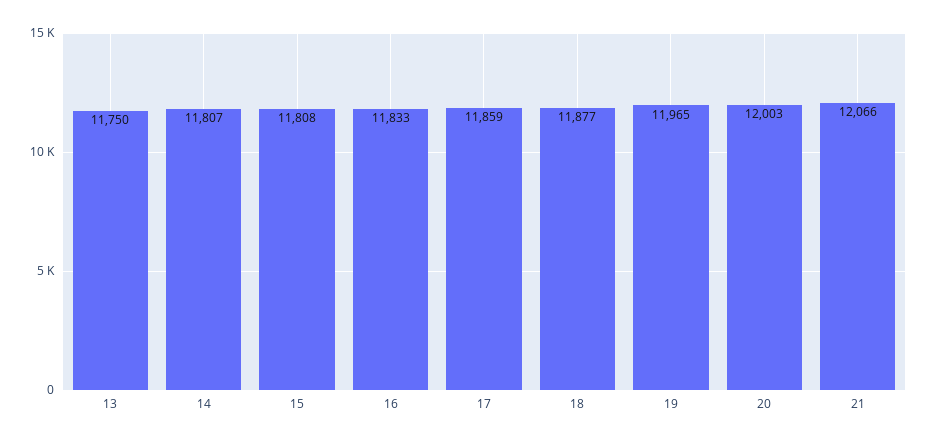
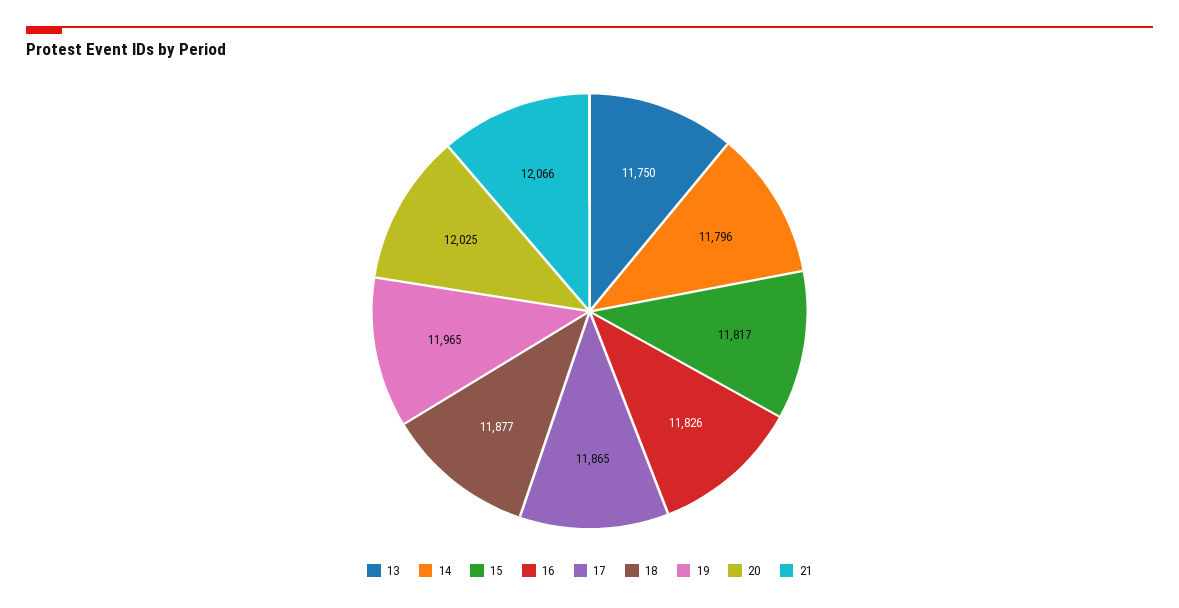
14: 11807 -> 11796
15: 11808 -> 11817
16: 11833 -> 11826
17: 11859 -> 11865
20: 12003 -> 12025

